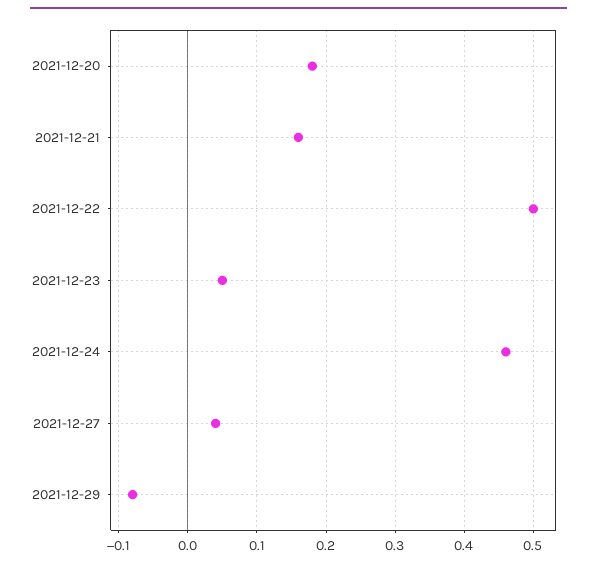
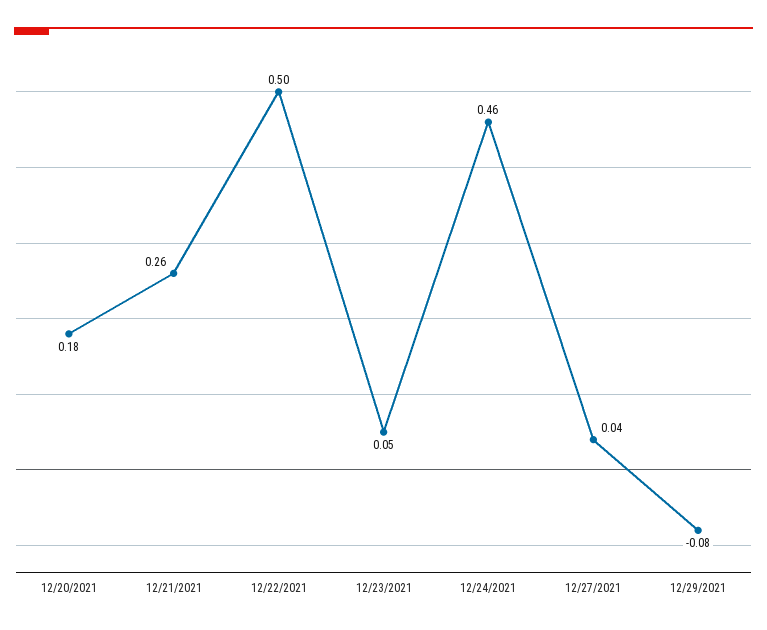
2021-12-21: 0.16 -> 0.26

